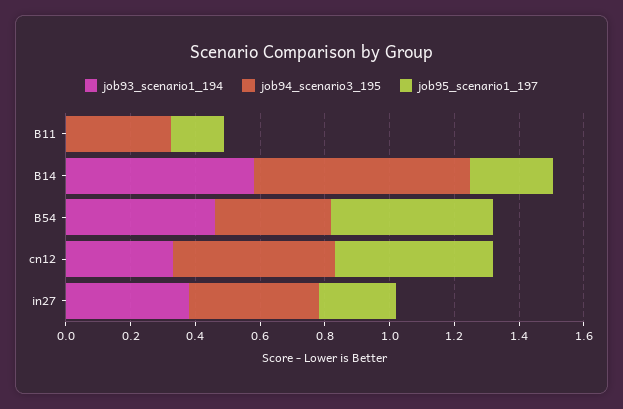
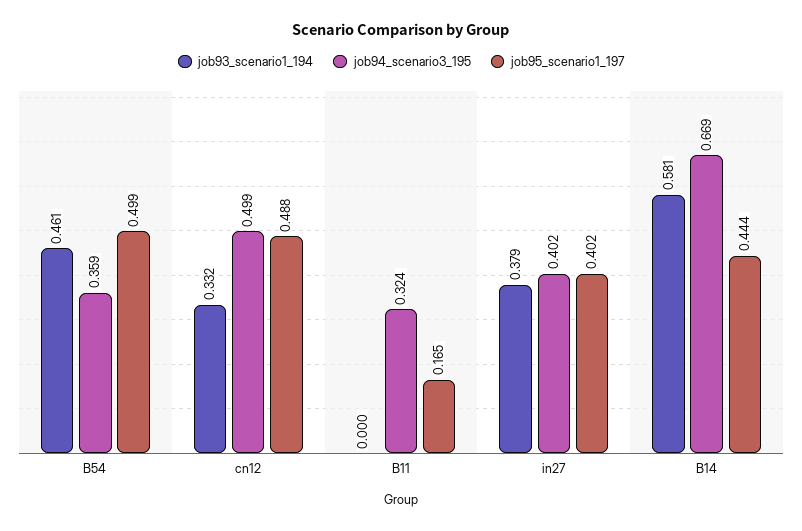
job95_scenario1_197, B14: 0.25 -> 0.444
job95_scenario1_197, in27: 0.25 -> 0.402

